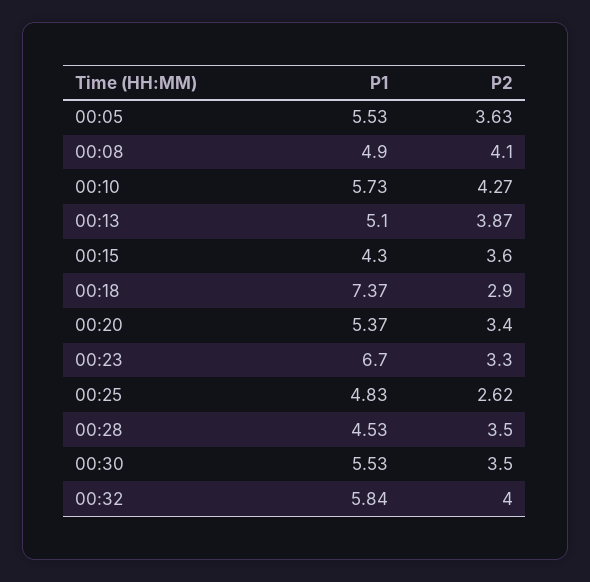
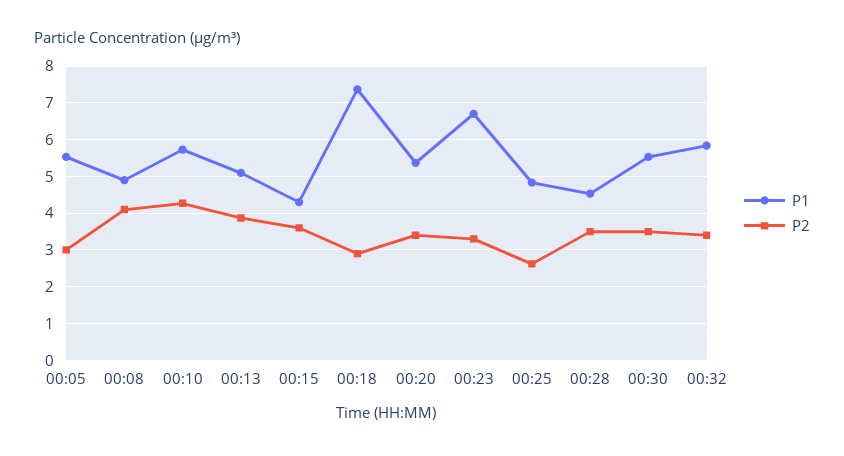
P2, 00:05: 3.63 -> 3
P2, 00:32: 4 -> 3.4

